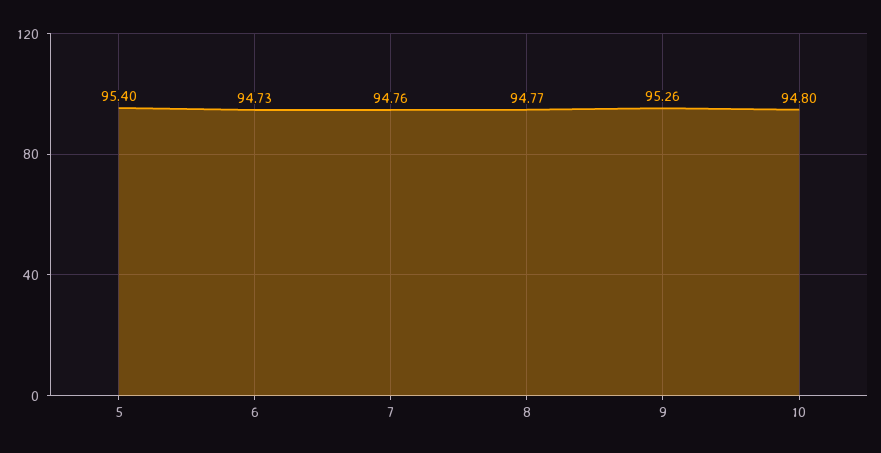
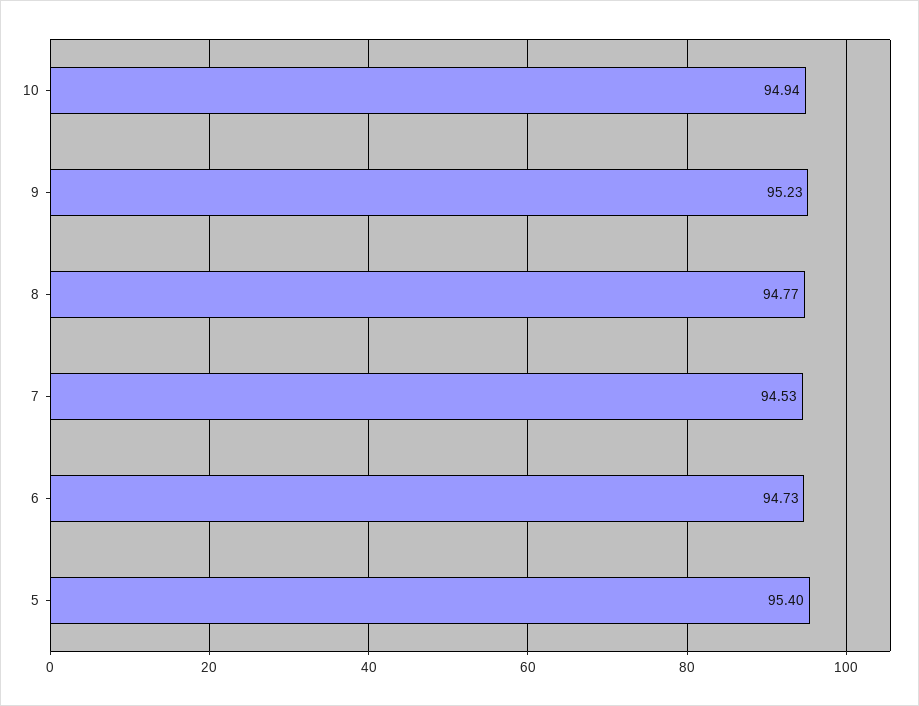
7: 94.76 -> 94.53
9: 95.26 -> 95.23
10: 94.8 -> 94.94

